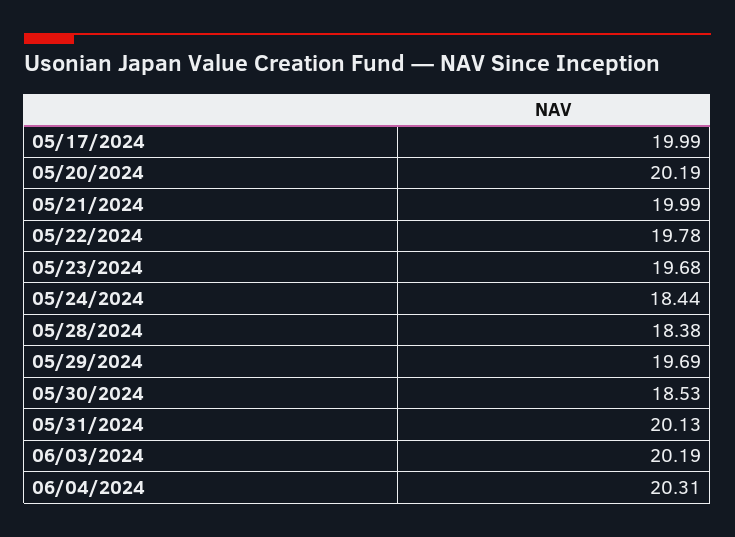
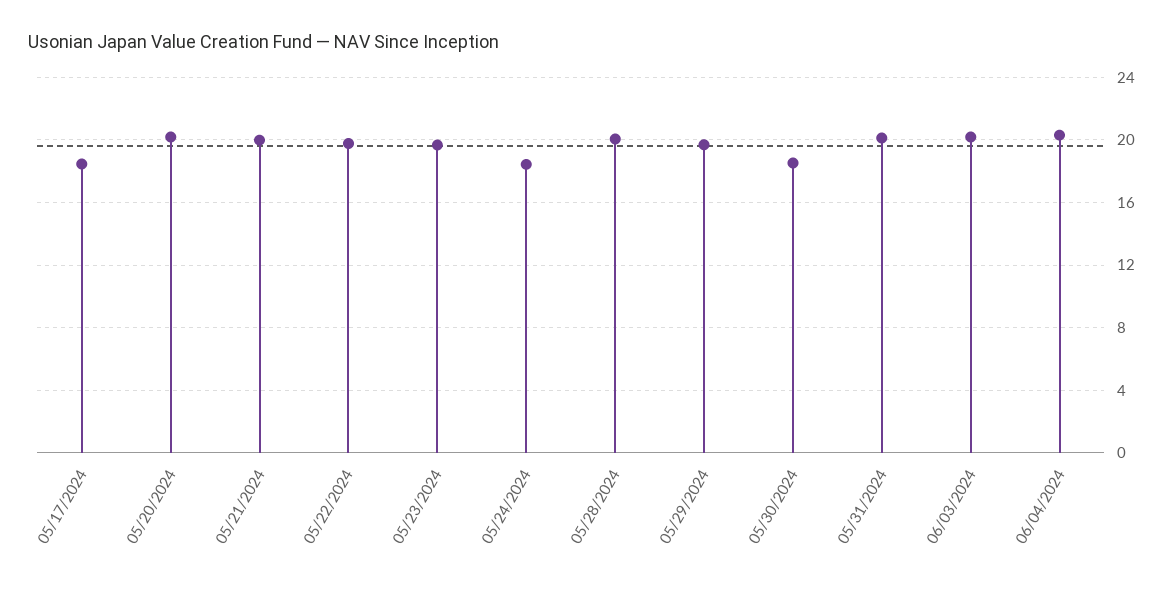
05/17/2024: 19.99 -> 18.5
05/28/2024: 18.38 -> 20

